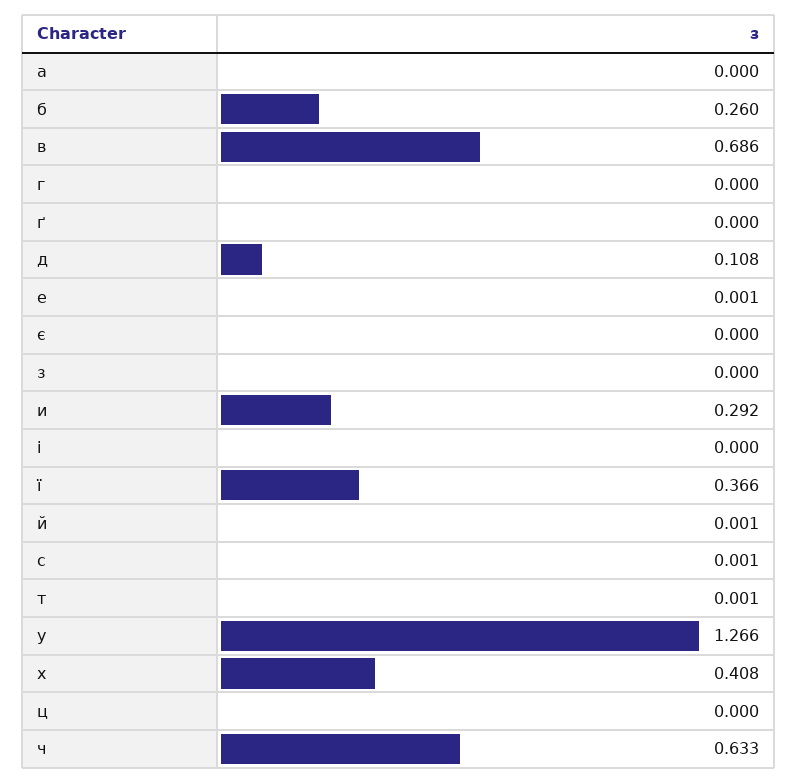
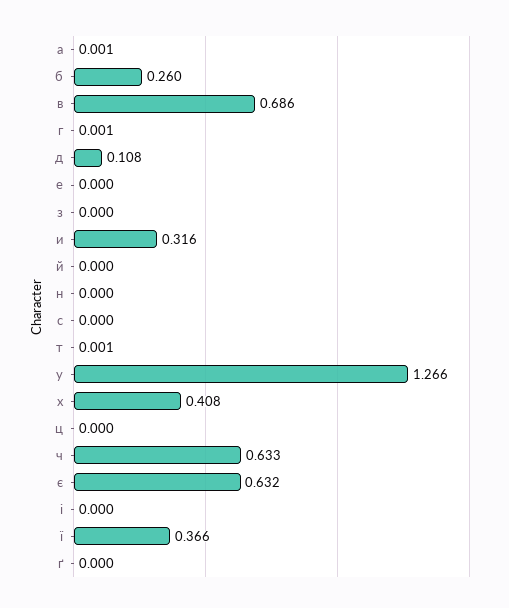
а: 0 -> 0.001
г: 0 -> 0.001
е: 0.001 -> 0
є: 0 -> 0.632
и: 0.292 -> 0.316
й: 0.001 -> 0
с: 0.001 -> 0
н: none -> 0

